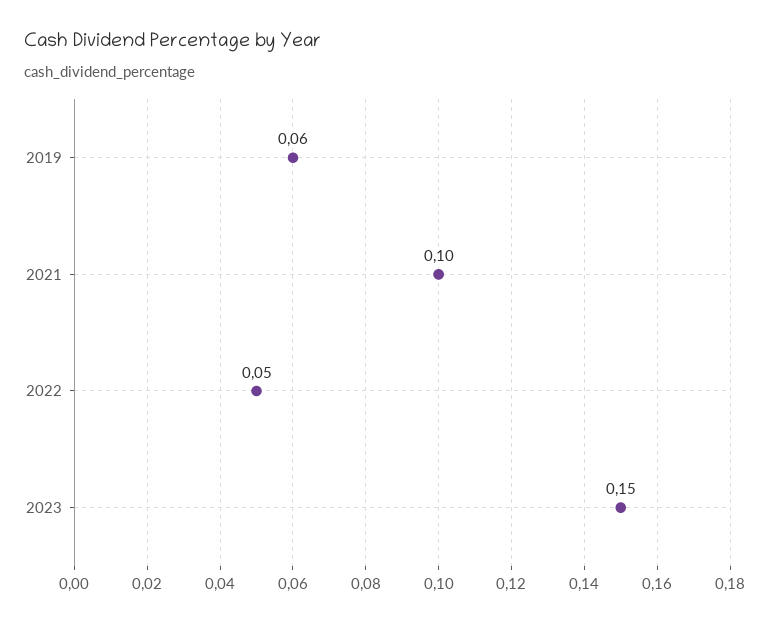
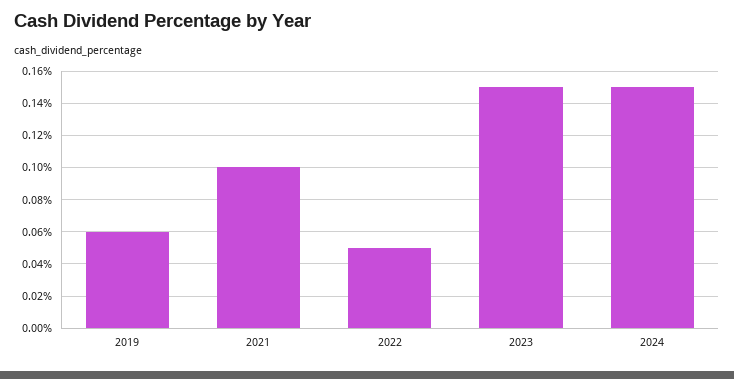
2024: none -> 0.15

